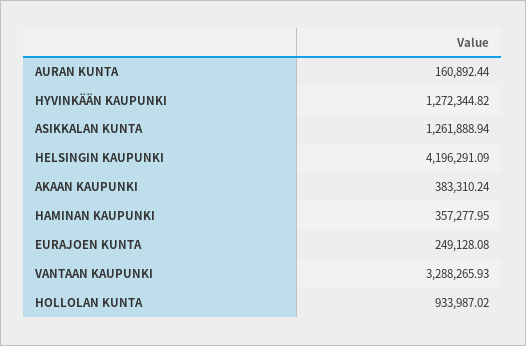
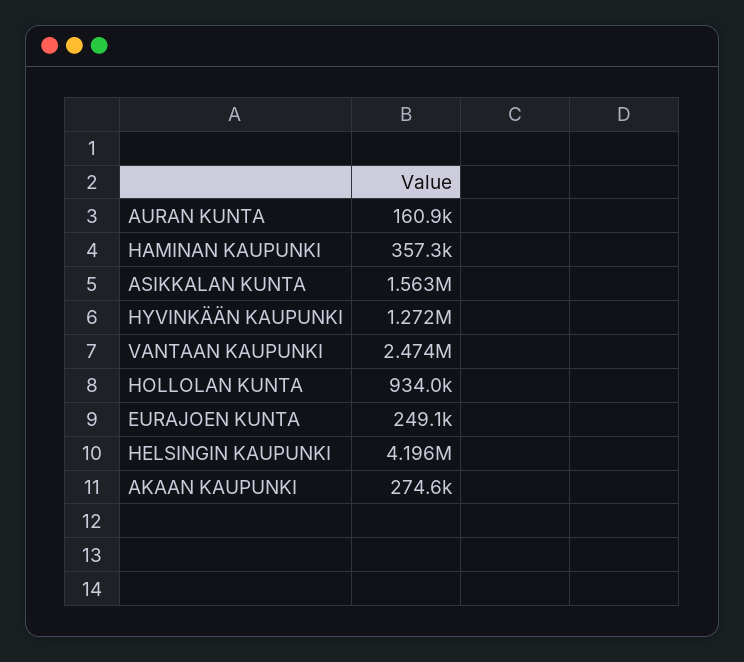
ASIKKALAN KUNTA: 1261888.94 -> 1563000
AKAAN KAUPUNKI: 383310.24 -> 274600
VANTAAN KAUPUNKI: 3288265.93 -> 2474000

